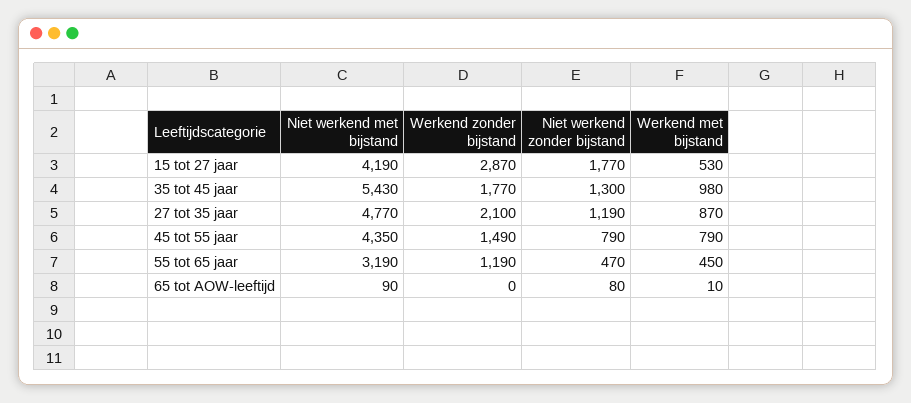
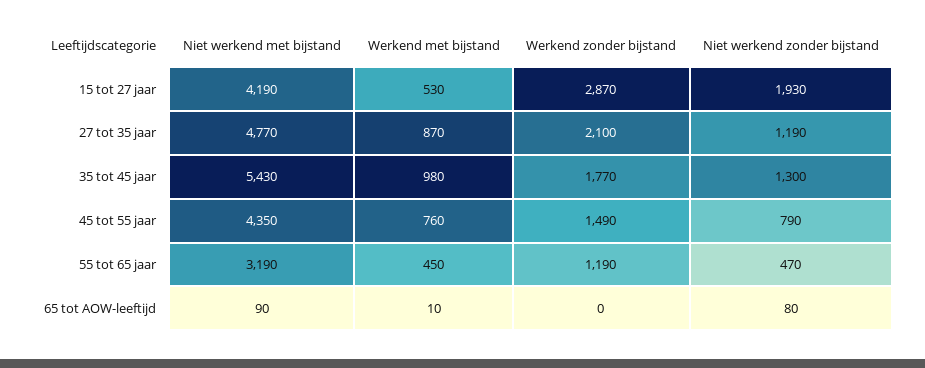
Niet werkend zonder bijstand, 15 tot 27 jaar: 1770 -> 1930
Werkend met bijstand, 45 tot 55 jaar: 790 -> 760

